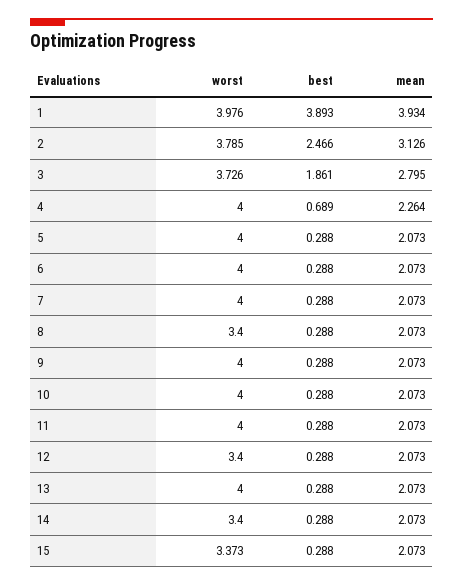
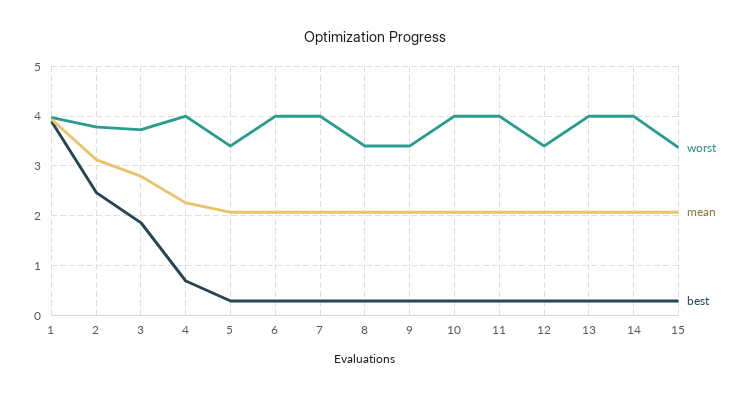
worst, 5: 4 -> 3.4
worst, 9: 4 -> 3.4
worst, 14: 3.4 -> 4

